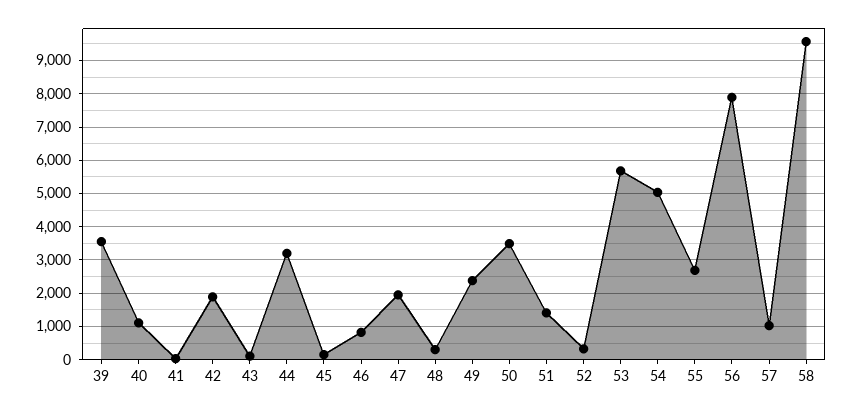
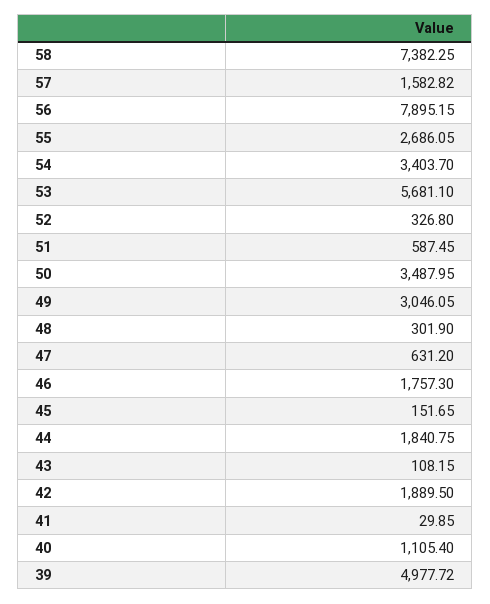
39: 3600 -> 4977.72
44: 3200 -> 1840.75
46: 800 -> 1757.3
47: 2000 -> 631.2
49: 2400 -> 3046.05
51: 1400 -> 587.45
54: 5000 -> 3403.7
57: 1000 -> 1582.82
58: 9600 -> 7382.25

